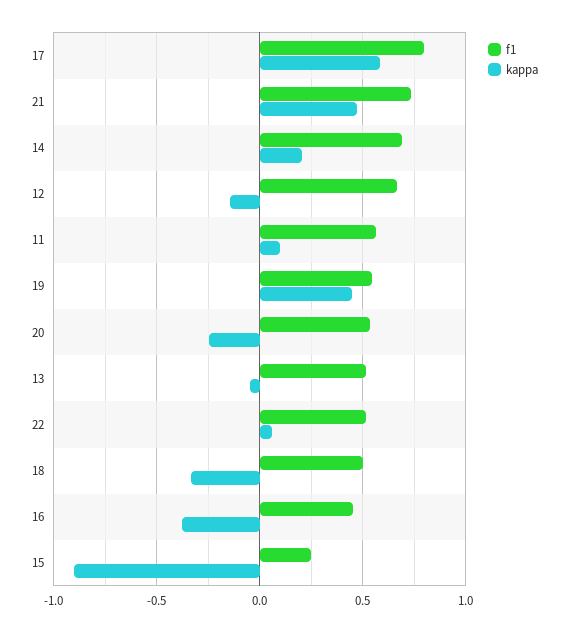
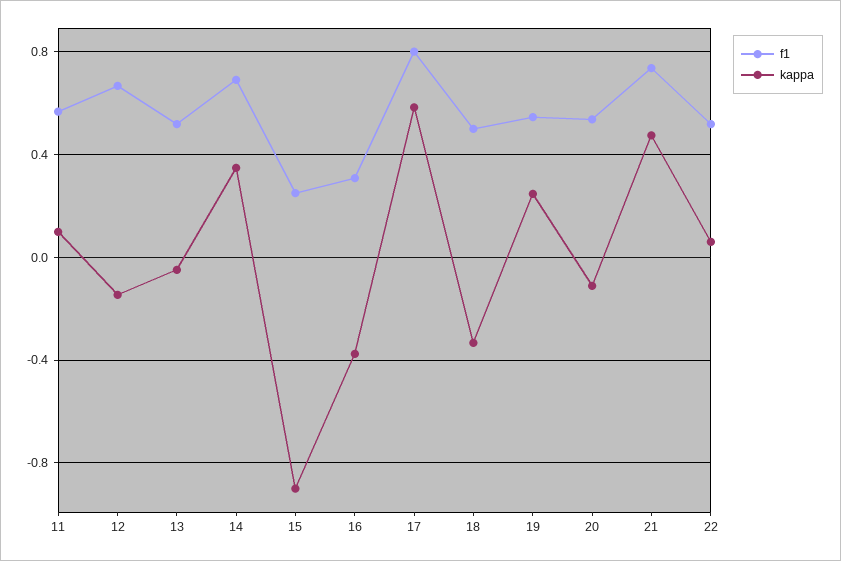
kappa, 14: 0.2 -> 0.35
kappa, 19: 0.45 -> 0.25
kappa, 20: -0.25 -> -0.1
f1, 16: 0.45 -> 0.3

